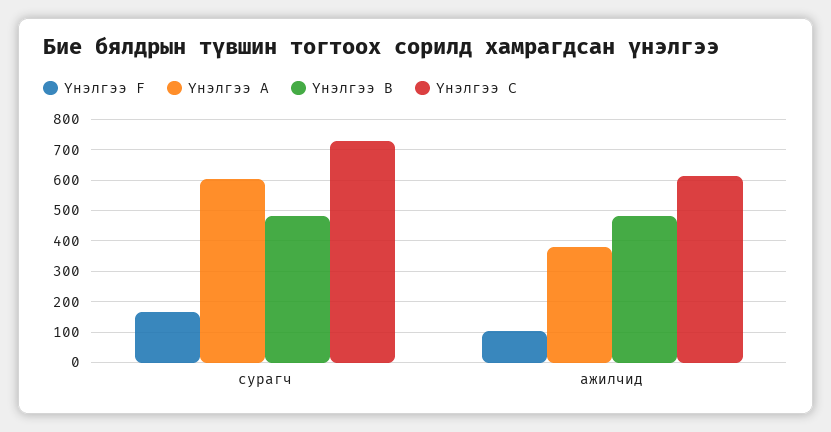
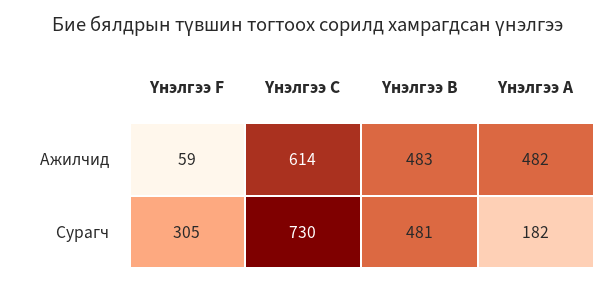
Үнэлгээ F, сурагч: 160 -> 305
Үнэлгээ A, сурагч: 600 -> 182
Үнэлгээ F, ажилчид: 100 -> 59
Үнэлгээ A, ажилчид: 380 -> 482

